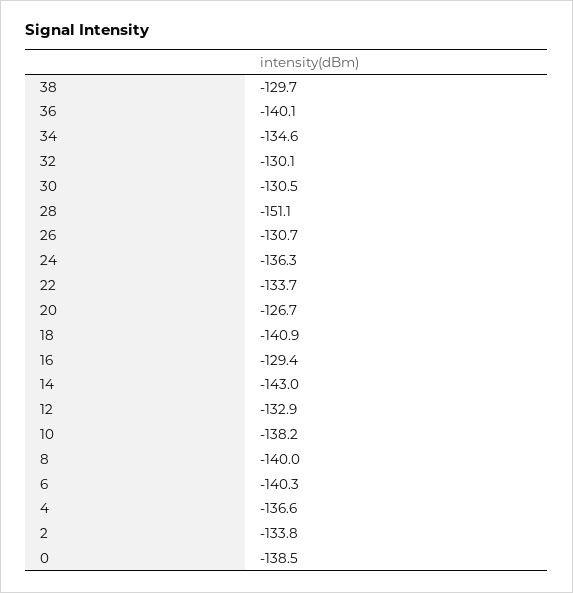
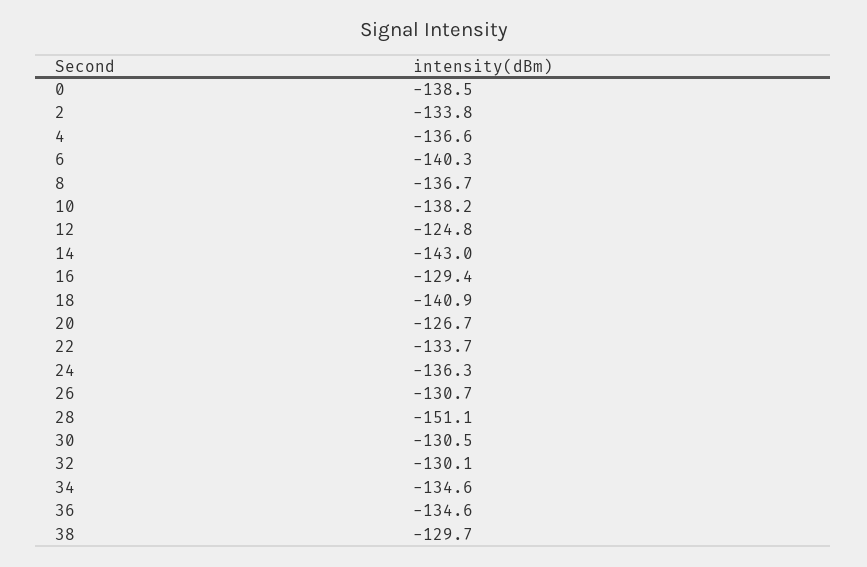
36: -140.1 -> -134.6
12: -132.9 -> -124.8
8: -140 -> -136.7

